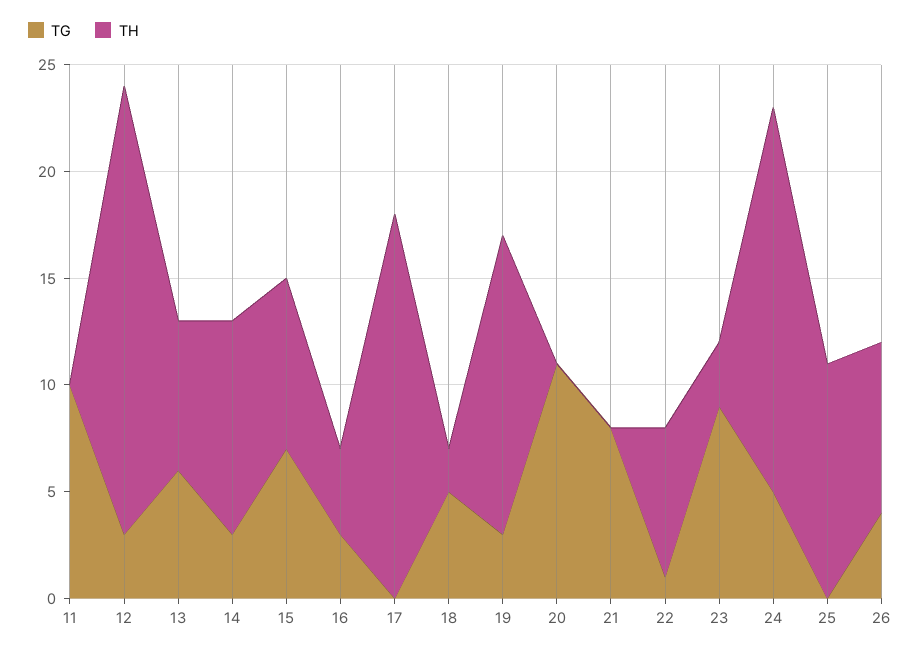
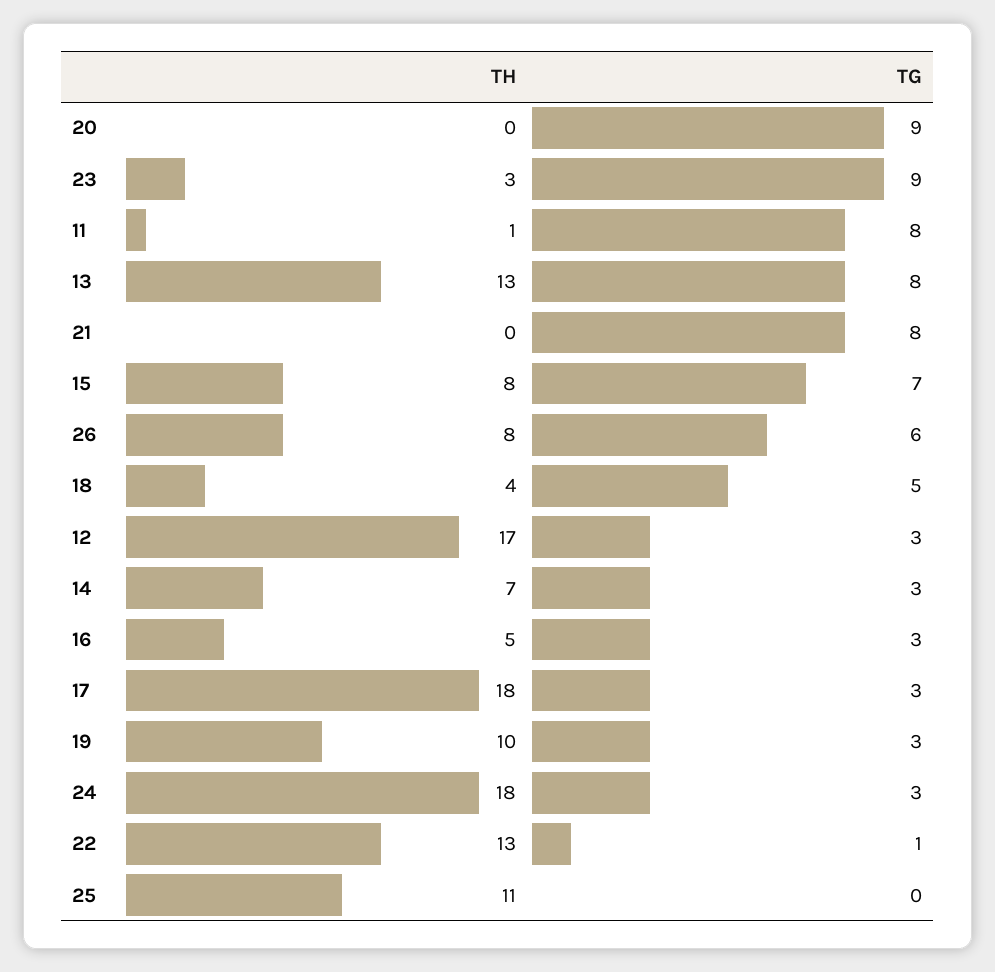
TG, 11: 10 -> 8
TH, 11: 0 -> 1
TH, 12: 21 -> 17
TG, 13: 6 -> 8
TH, 13: 7 -> 13
TH, 14: 10 -> 7
TH, 16: 4 -> 5
TG, 17: 0 -> 3
TH, 18: 2 -> 4
TH, 19: 14 -> 10
TG, 20: 11 -> 9
TH, 22: 7 -> 13
TG, 24: 5 -> 3
TG, 26: 4 -> 6

